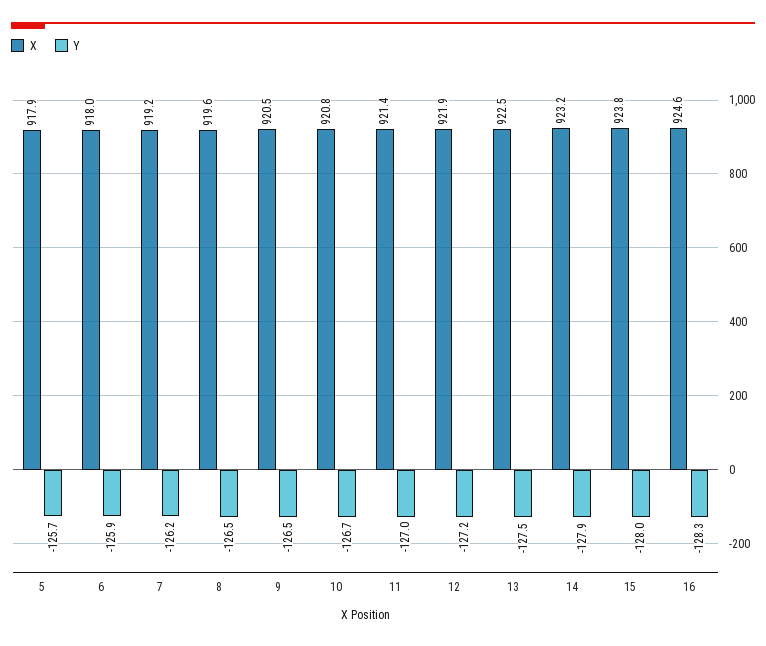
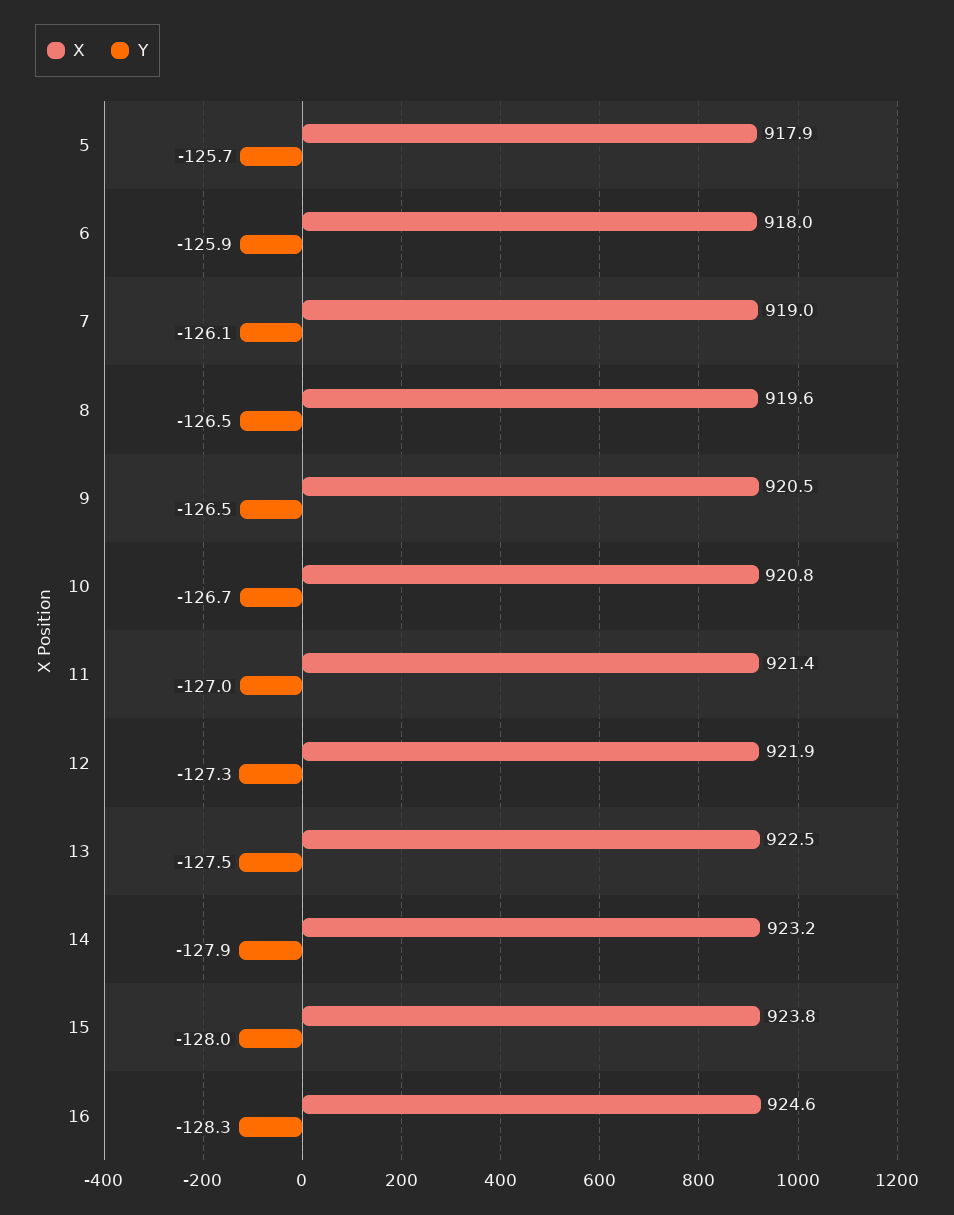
X, 7: 919.2 -> 919
Y, 7: -126.2 -> -126.1
Y, 12: -127.2 -> -127.3

